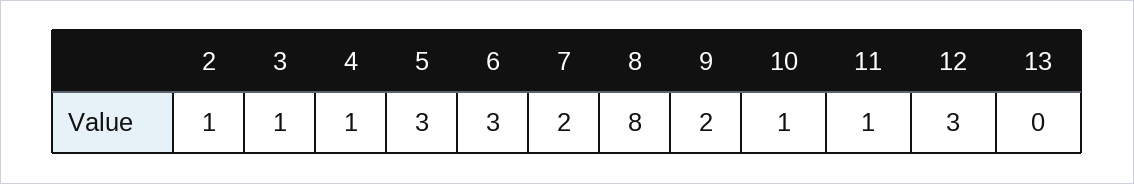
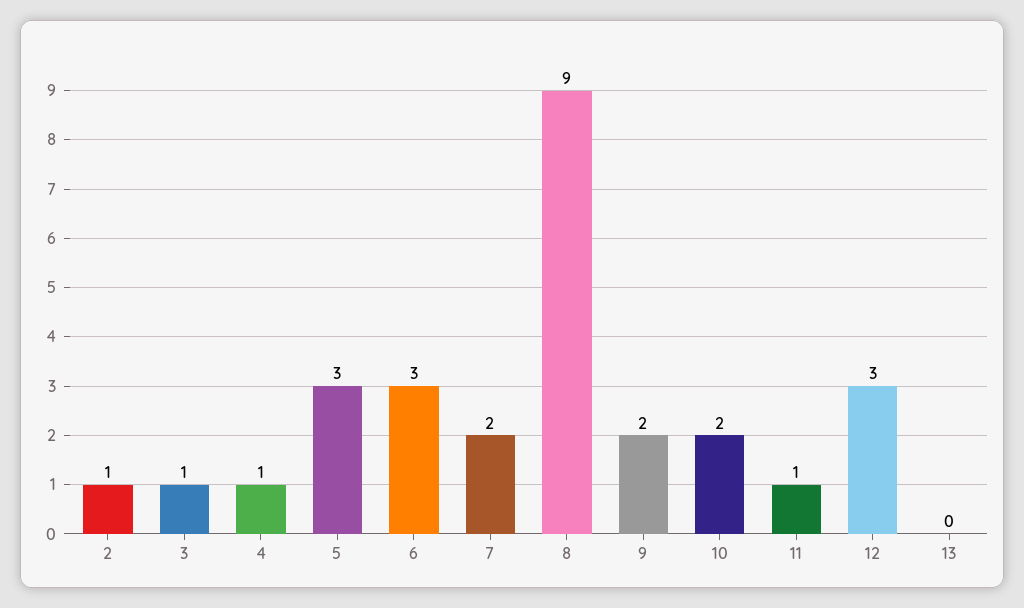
8: 8 -> 9
10: 1 -> 2

